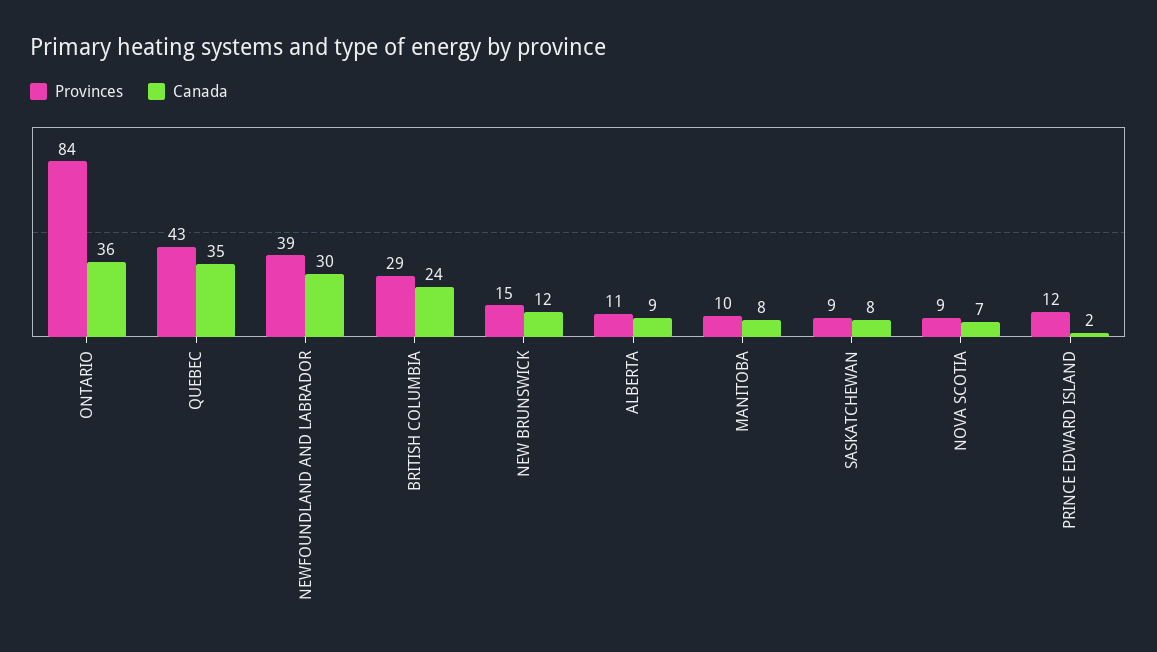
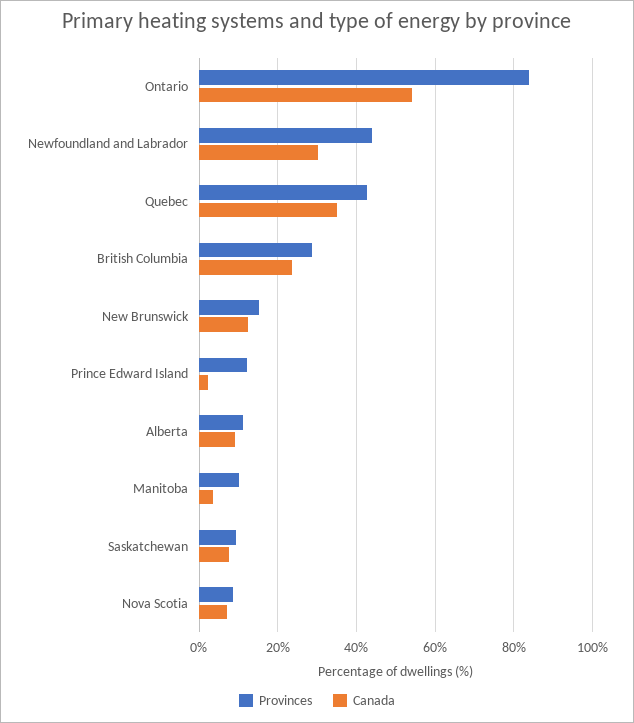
Canada, ONTARIO: 36 -> 54
Provinces, NEWFOUNDLAND AND LABRADOR: 39 -> 44
Canada, MANITOBA: 8 -> 4

